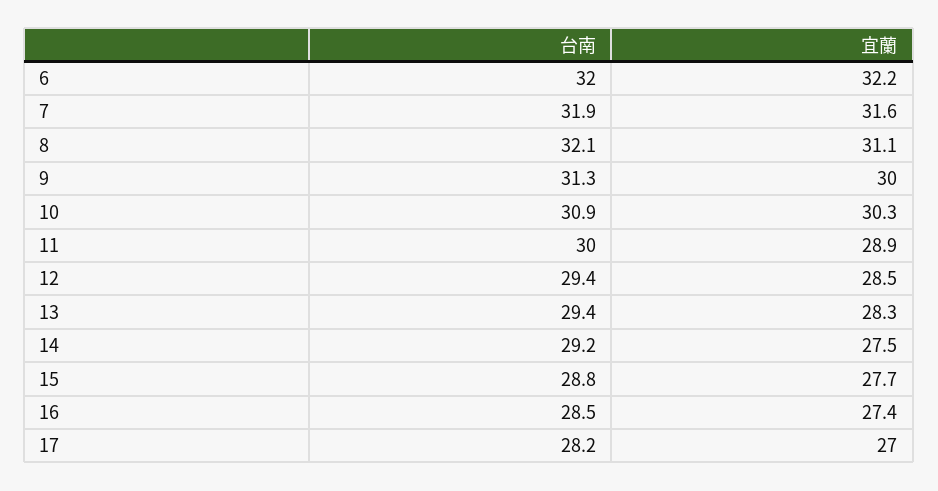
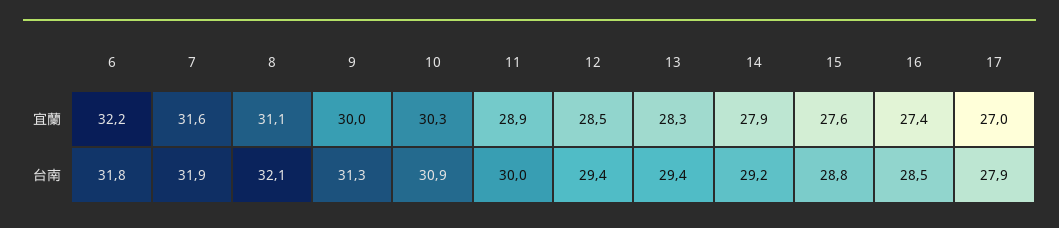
台南, 6: 32 -> 31.8
宜蘭, 14: 27.5 -> 27.9
宜蘭, 15: 27.7 -> 27.6
台南, 17: 28.2 -> 27.9

